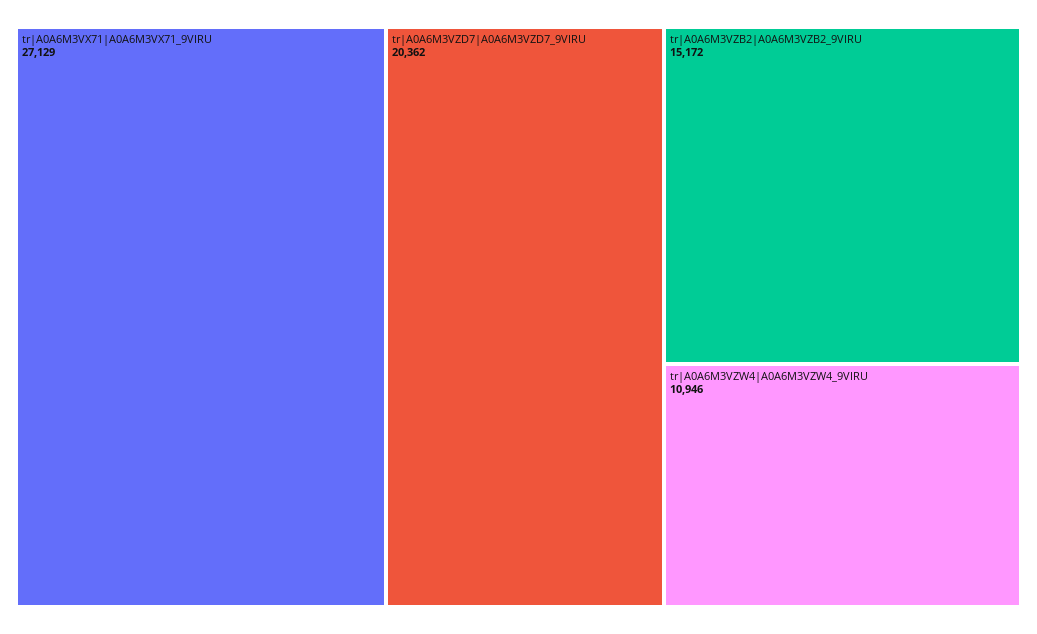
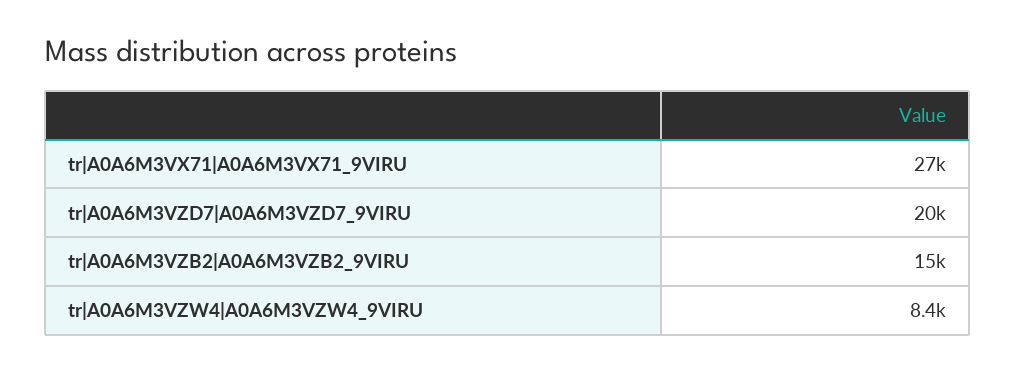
tr|A0A6M3VZW4|A0A6M3VZW4_9VIRU: 10946 -> 8400

